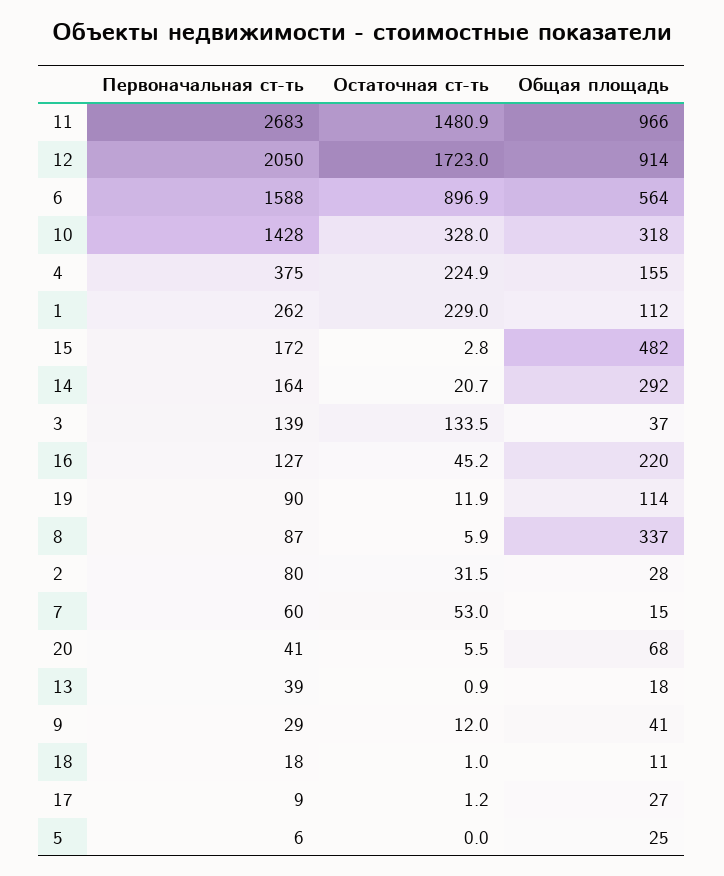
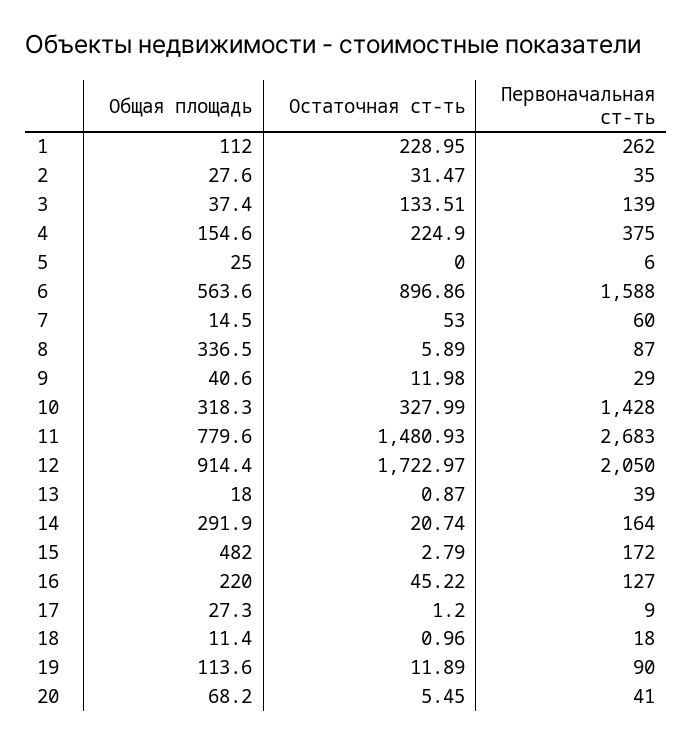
Общая площадь, 11: 966 -> 779.6
Первоначальная ст-ть, 2: 80 -> 35

